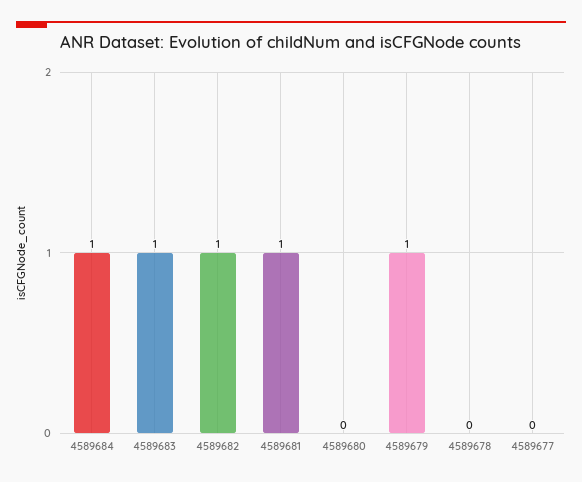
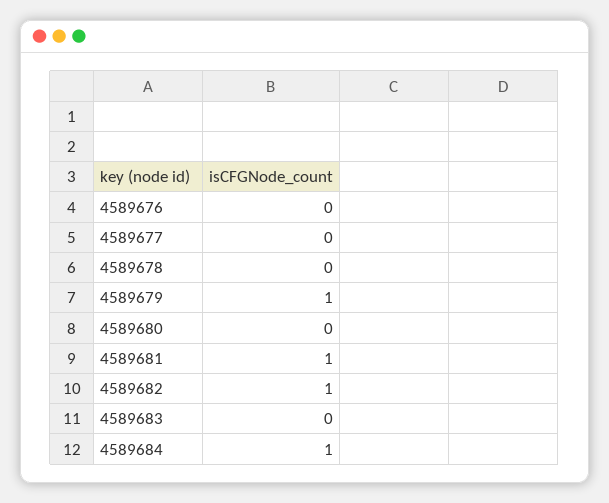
4589683: 1 -> 0
4589676: none -> 0

